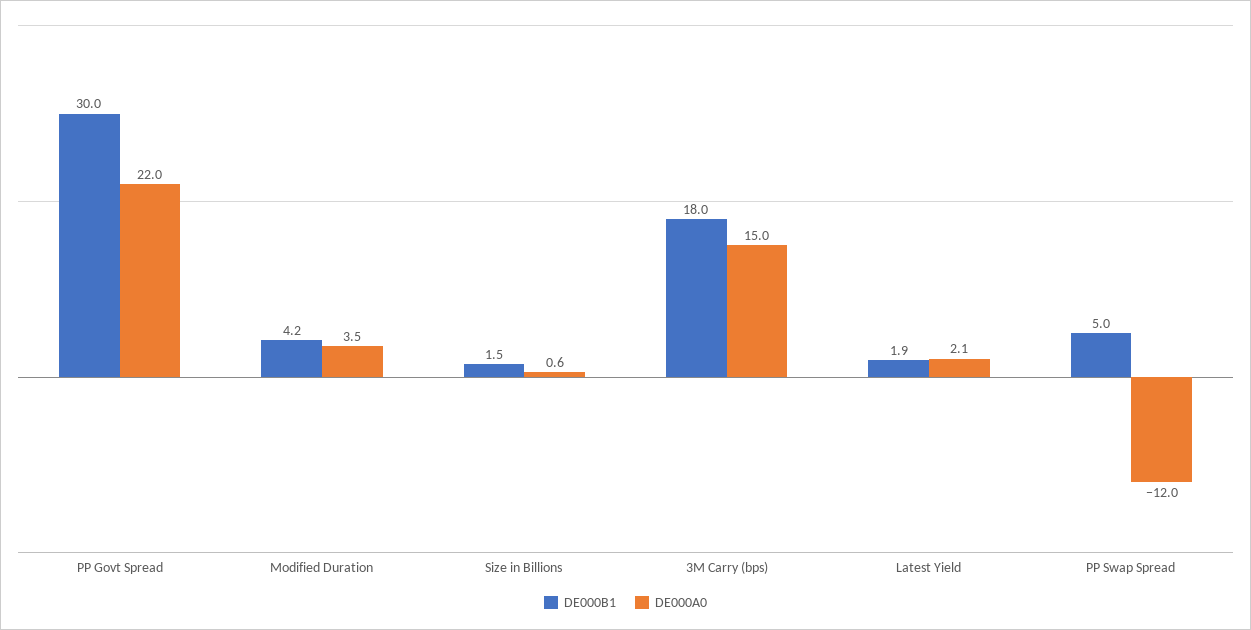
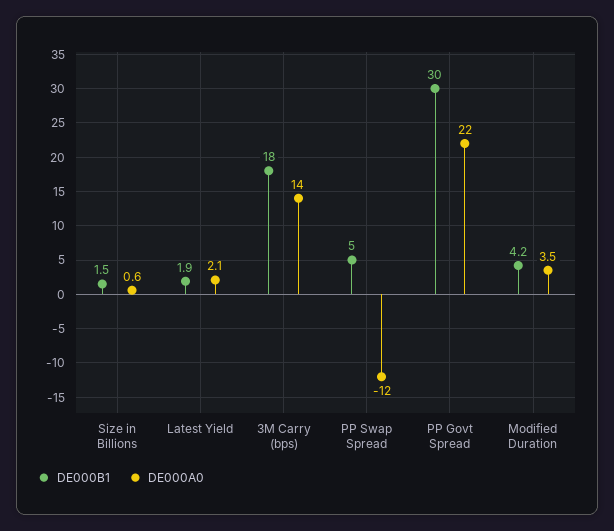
DE000A0, 3M Carry (bps): 15 -> 14

